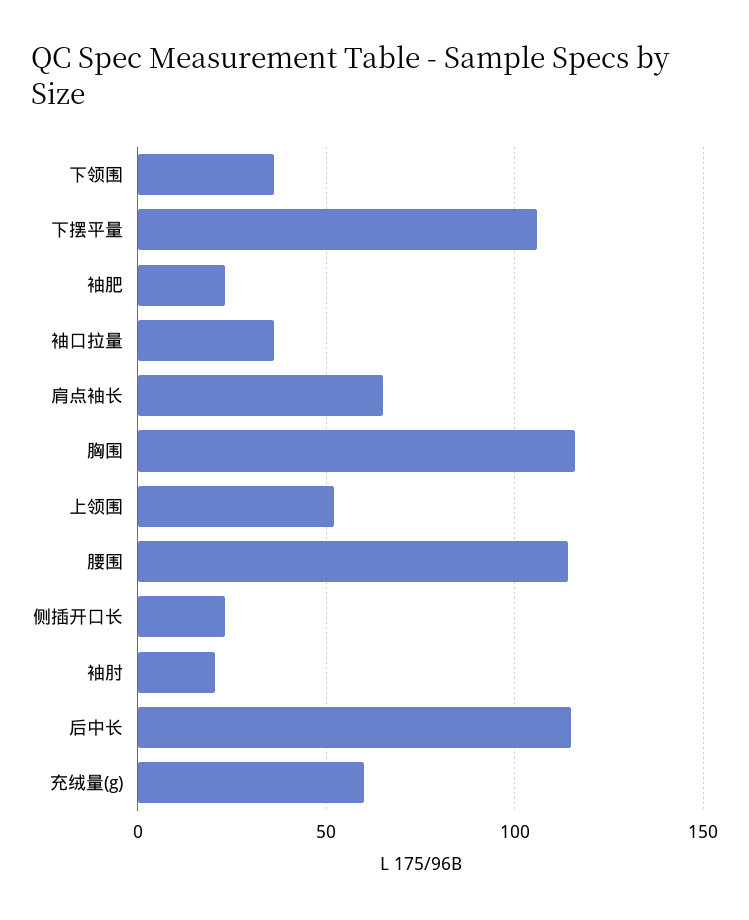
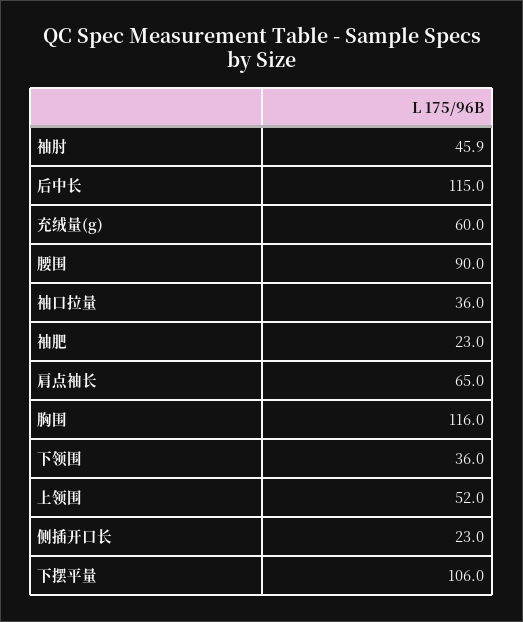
腰围: 115 -> 90
袖肘: 20 -> 45.9

